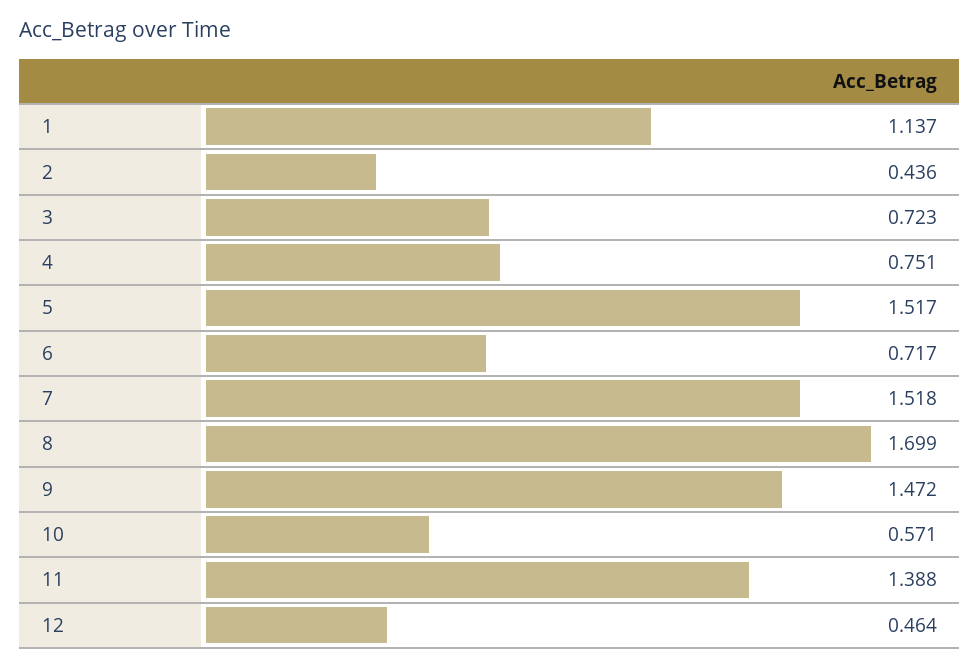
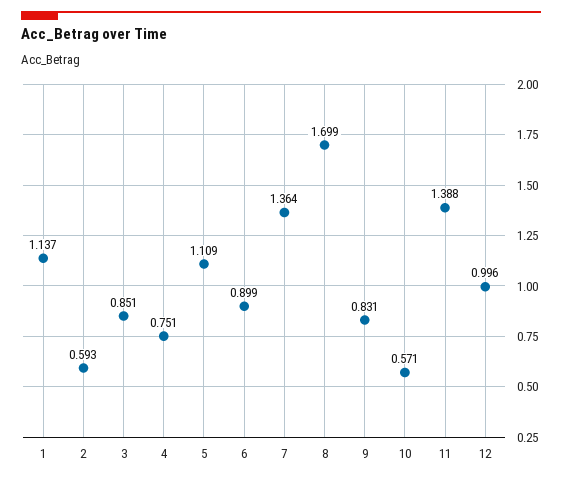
2: 0.436 -> 0.593
3: 0.723 -> 0.851
5: 1.517 -> 1.109
6: 0.717 -> 0.899
7: 1.518 -> 1.364
9: 1.472 -> 0.831
12: 0.464 -> 0.996

